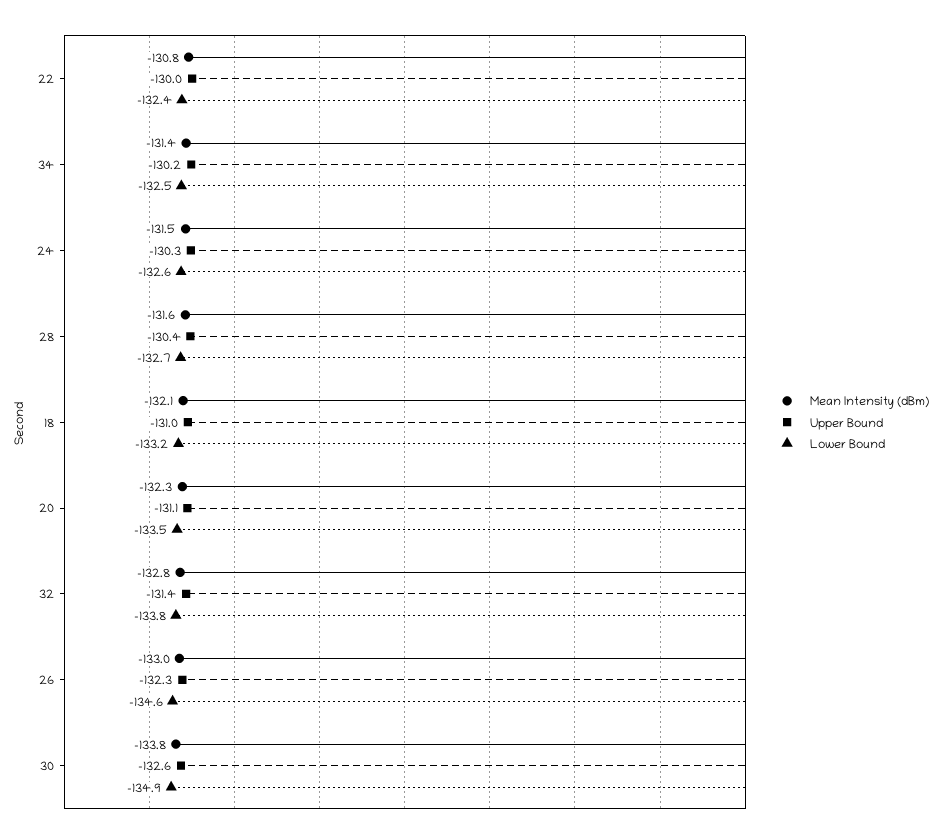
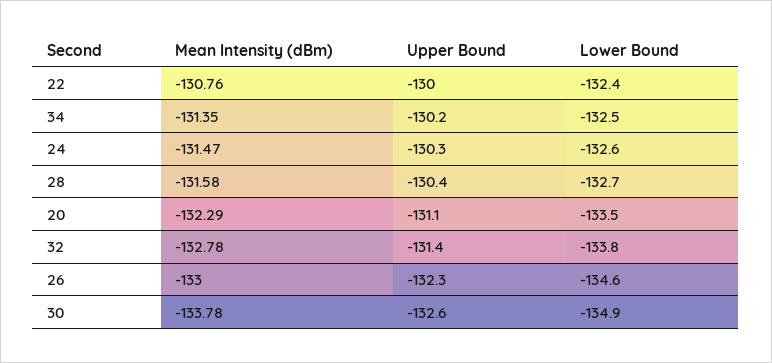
Mean Intensity (dBm), 18: -132.1 -> none
Upper Bound, 18: -131 -> none
Lower Bound, 18: -133.2 -> none

